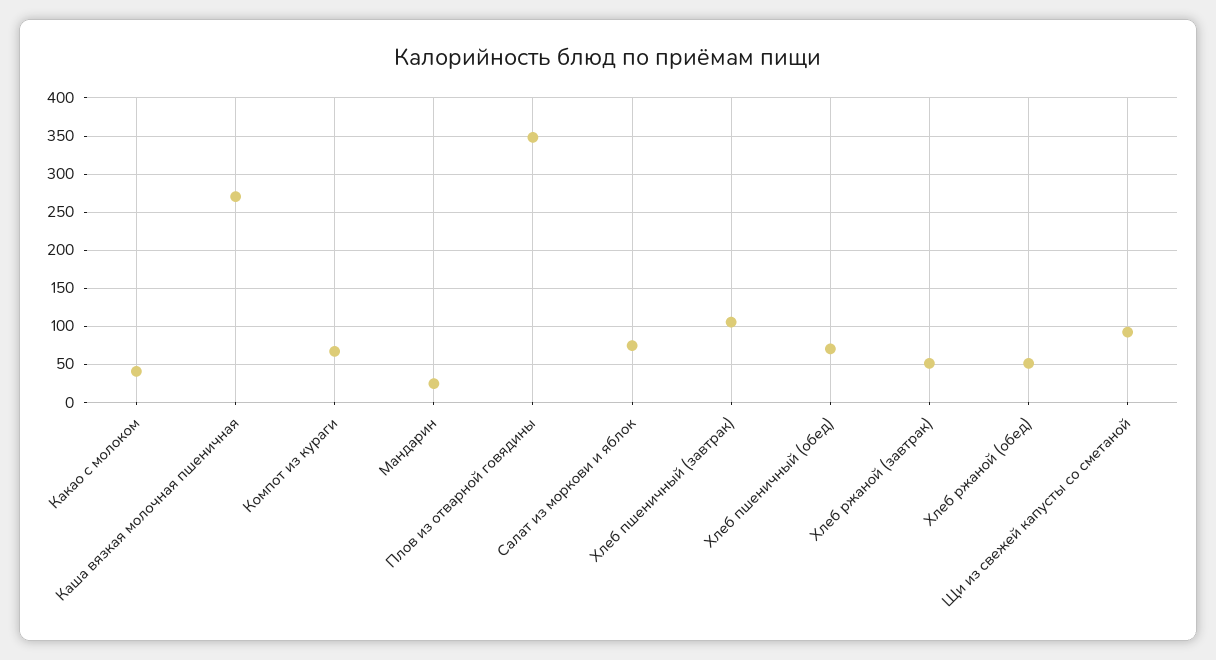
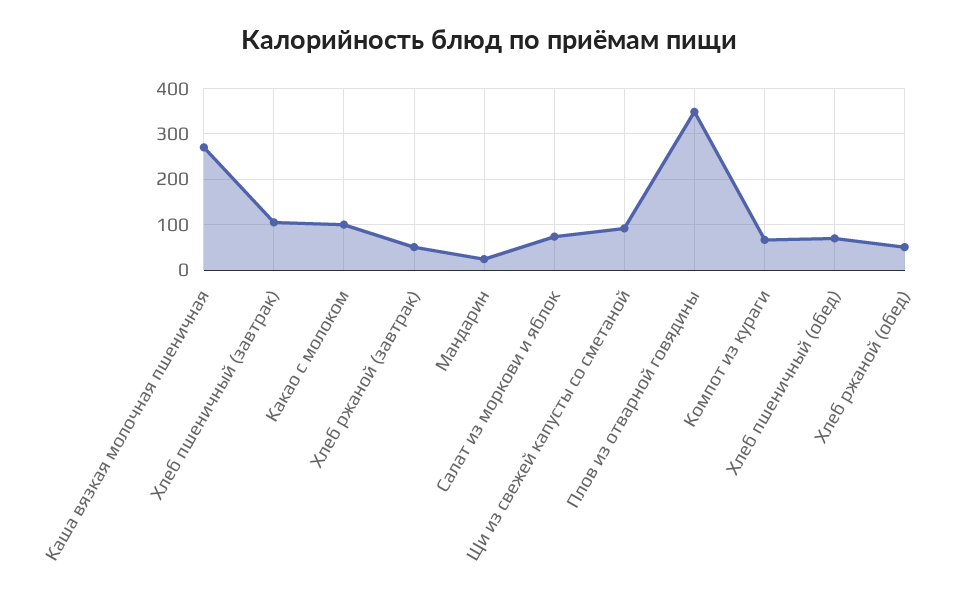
Какао с молоком: 40 -> 100

